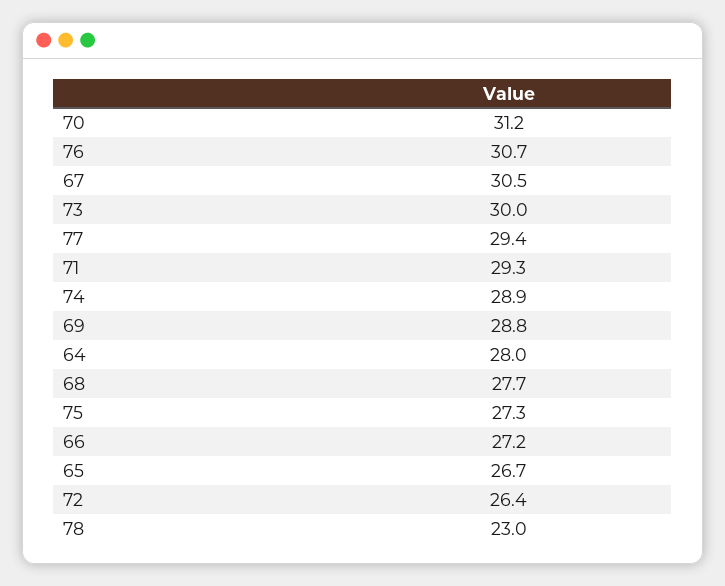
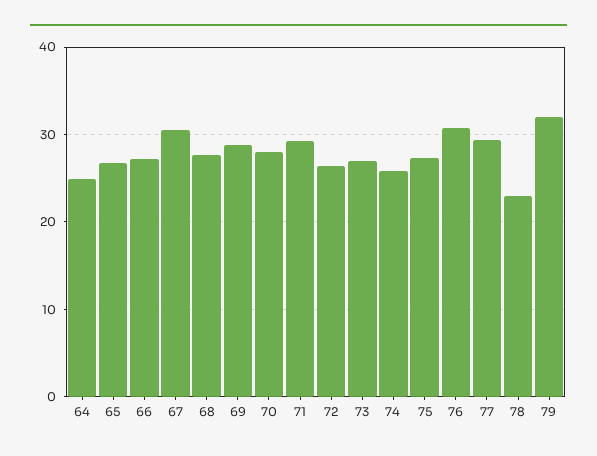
70: 31.2 -> 28
73: 30 -> 27
74: 28.9 -> 26
64: 28 -> 25
79: none -> 32

